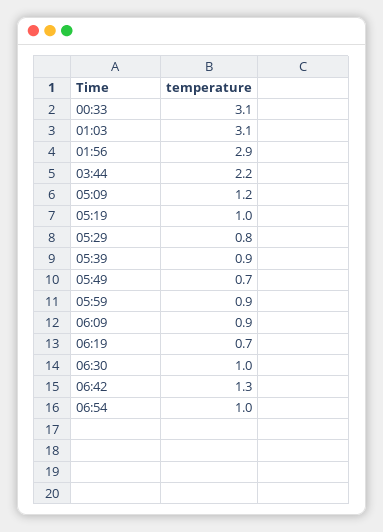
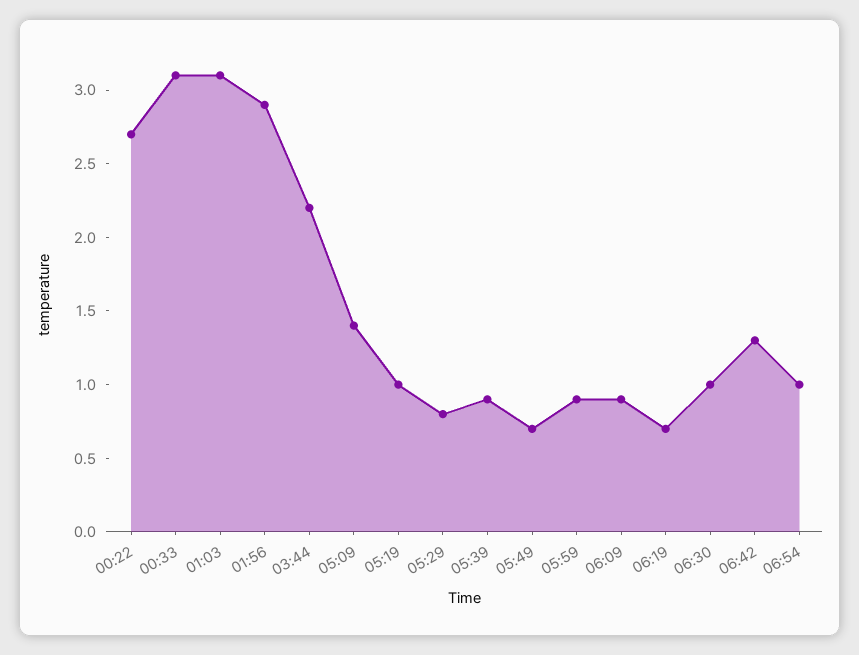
05:09: 1.2 -> 1.4
00:22: none -> 2.7

